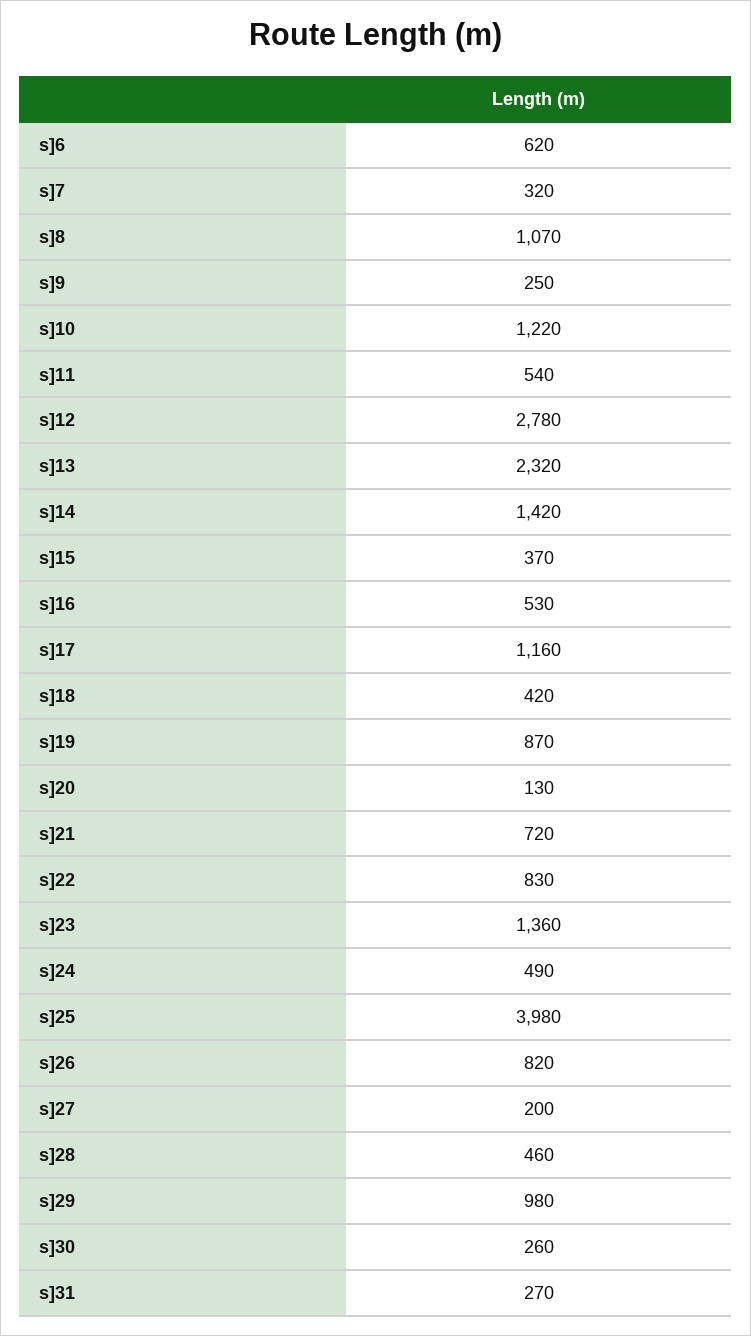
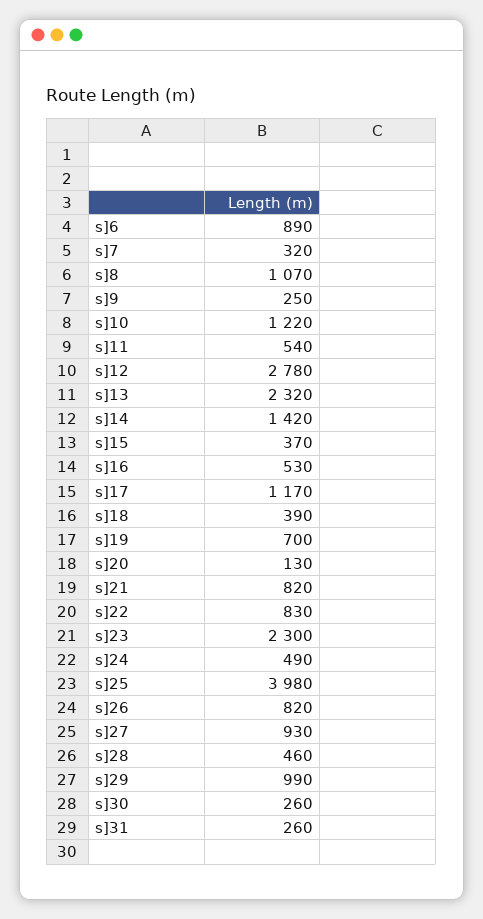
s]6: 620 -> 890
s]17: 1160 -> 1170
s]18: 420 -> 390
s]19: 870 -> 700
s]21: 720 -> 820
s]23: 1360 -> 2300
s]27: 200 -> 930
s]29: 980 -> 990
s]31: 270 -> 260

